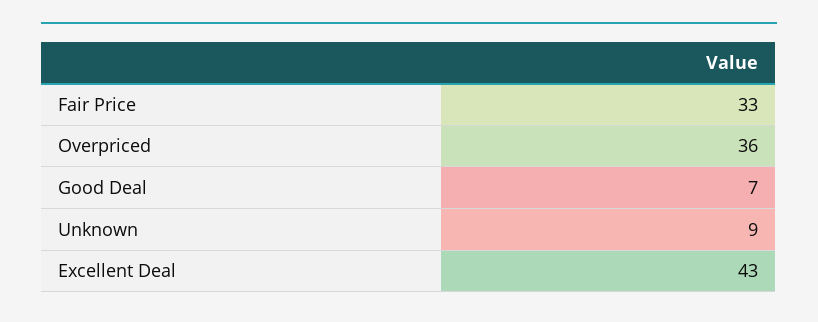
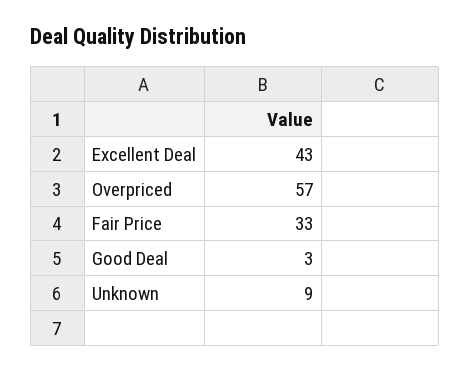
Overpriced: 36 -> 57
Good Deal: 7 -> 3

